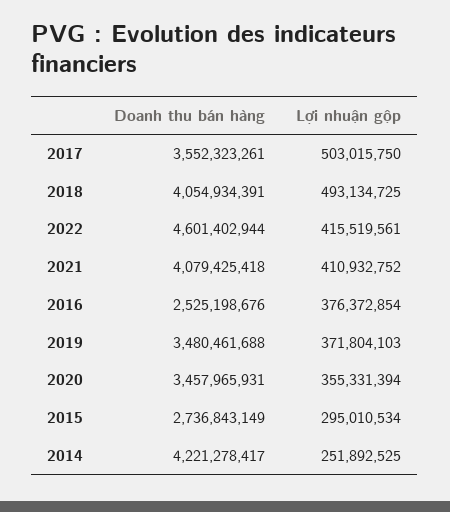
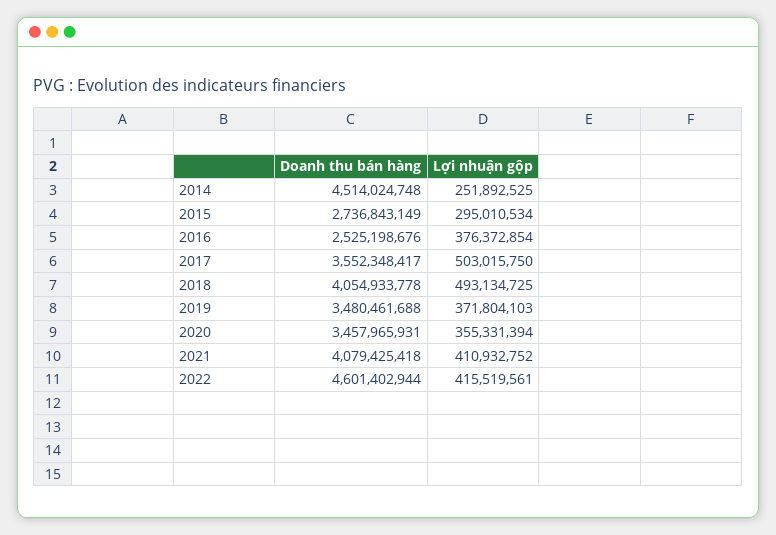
Doanh thu bán hàng, 2017: 3552323261 -> 3552348417
Doanh thu bán hàng, 2018: 4054934391 -> 4054933778
Doanh thu bán hàng, 2014: 4221278417 -> 4514024748

